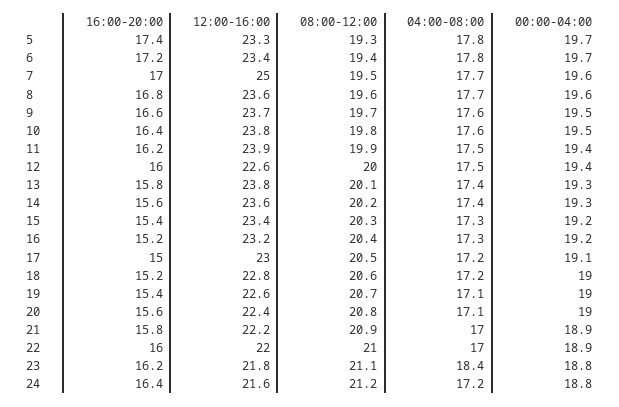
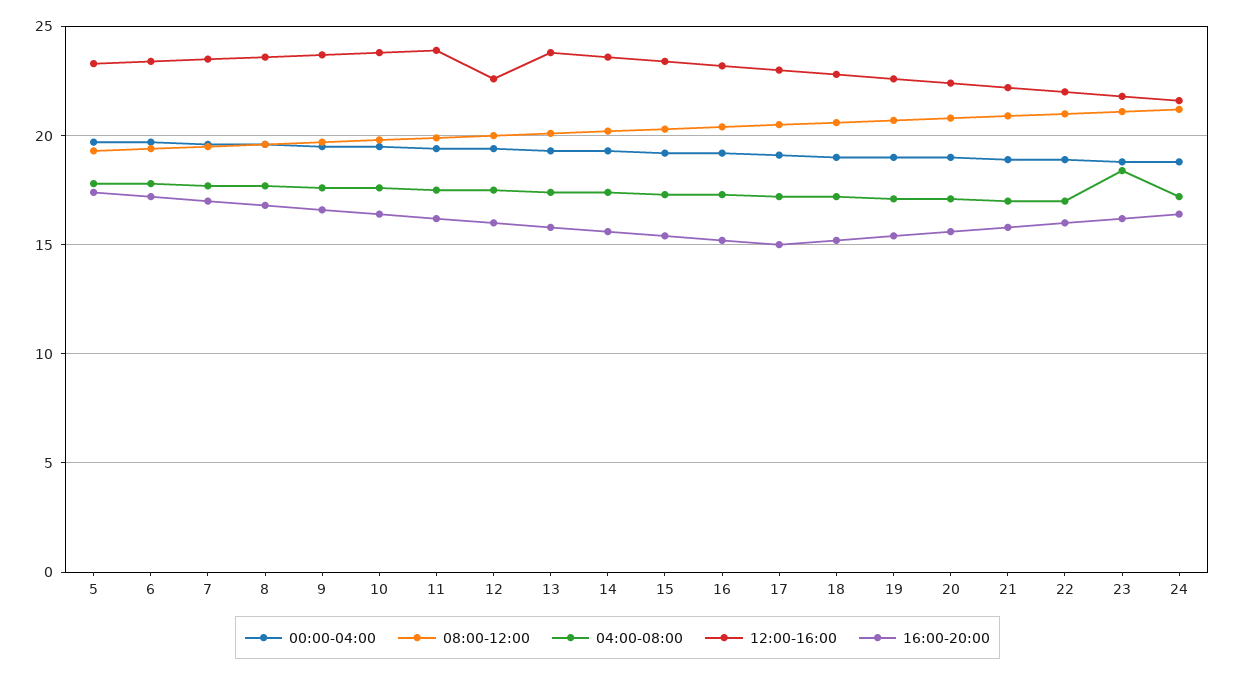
12:00-16:00, 7: 25 -> 23.5

